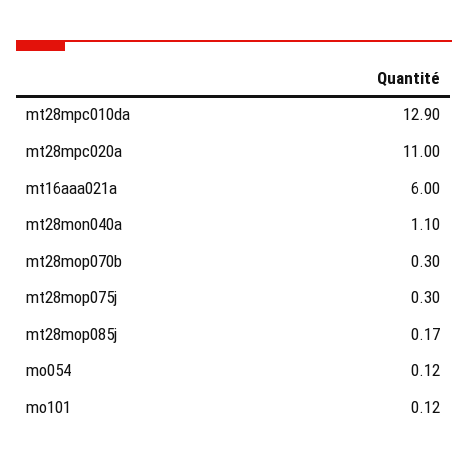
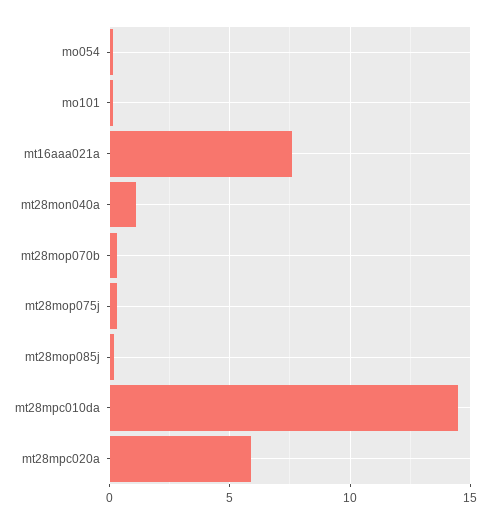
mt28mpc010da: 12.9 -> 14.5
mt28mpc020a: 11 -> 6
mt16aaa021a: 6 -> 7.5

